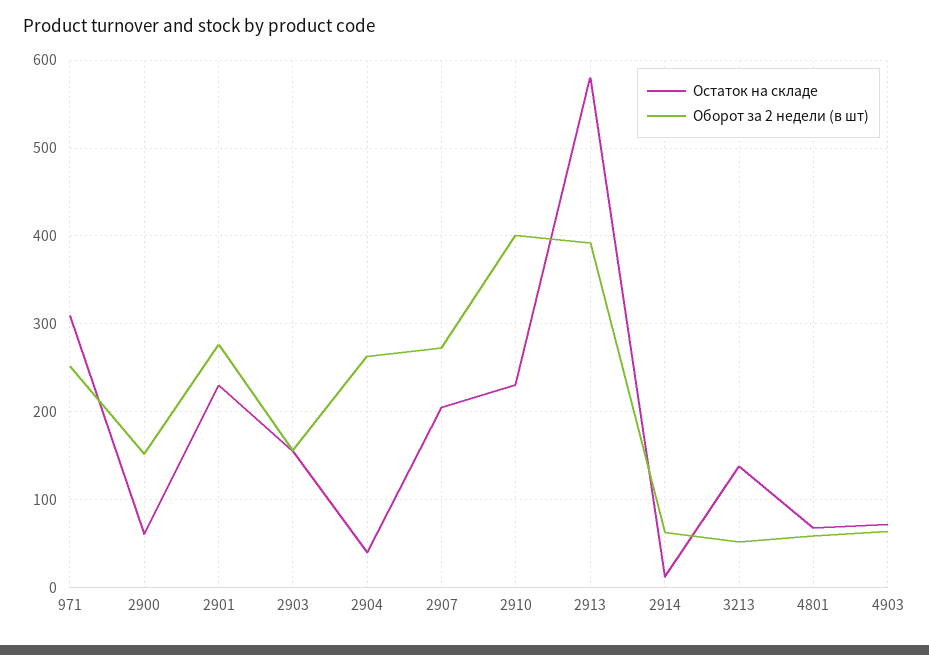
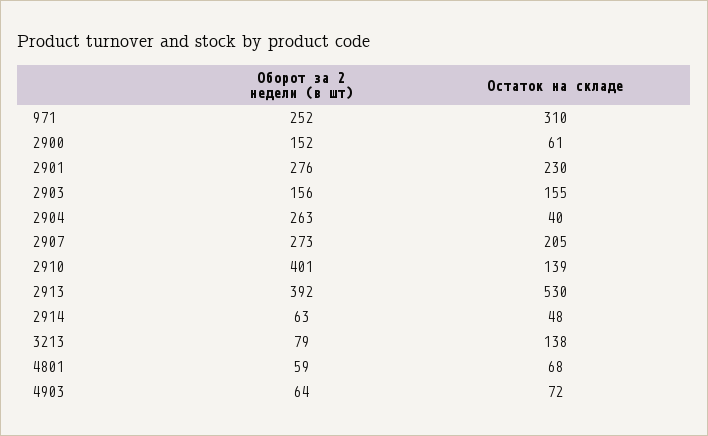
Остаток на складе, 2910: 230 -> 139
Остаток на складе, 2913: 580 -> 530
Остаток на складе, 2914: 10 -> 48
Оборот за 2 недели (в шт), 3213: 50 -> 79

